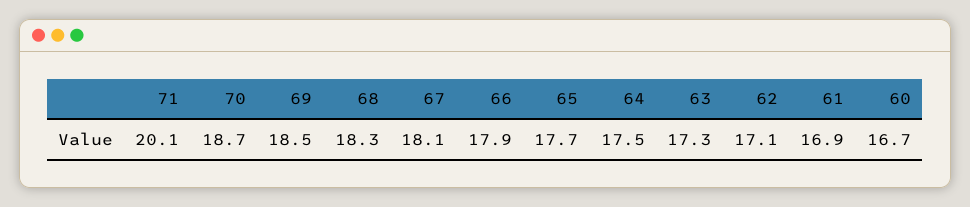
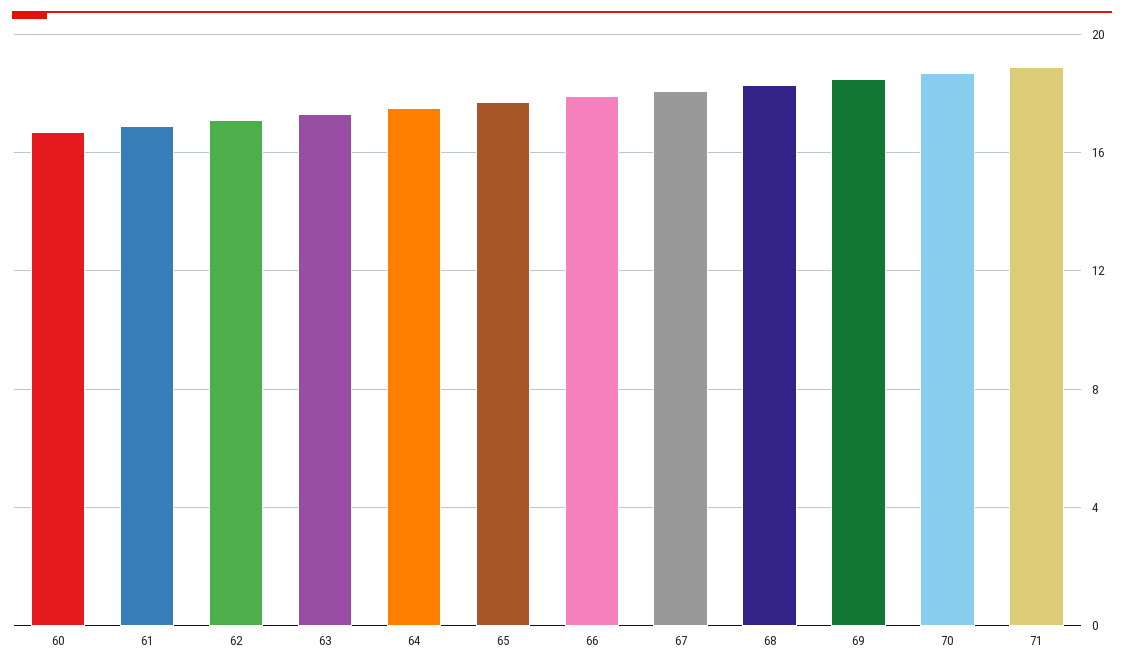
71: 20.1 -> 19

